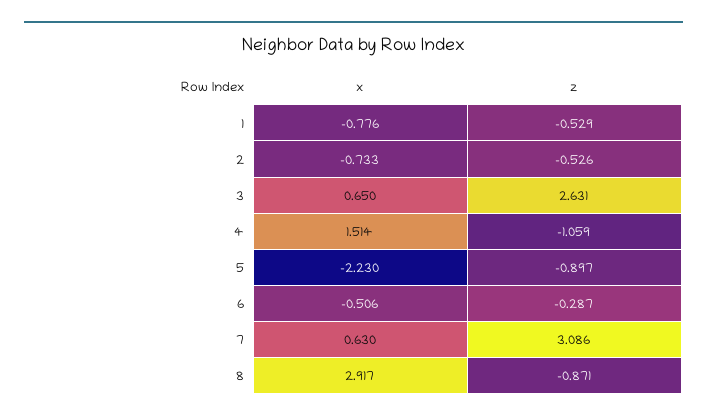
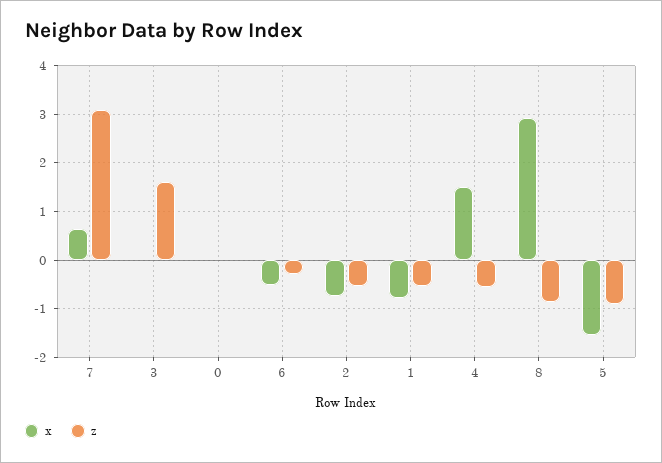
x, 3: 0.65 -> 0
z, 3: 2.631 -> 1.6
z, 4: -1.059 -> -0.6
x, 5: -2.23 -> -1.6
x, 0: none -> 0
z, 0: none -> 0

